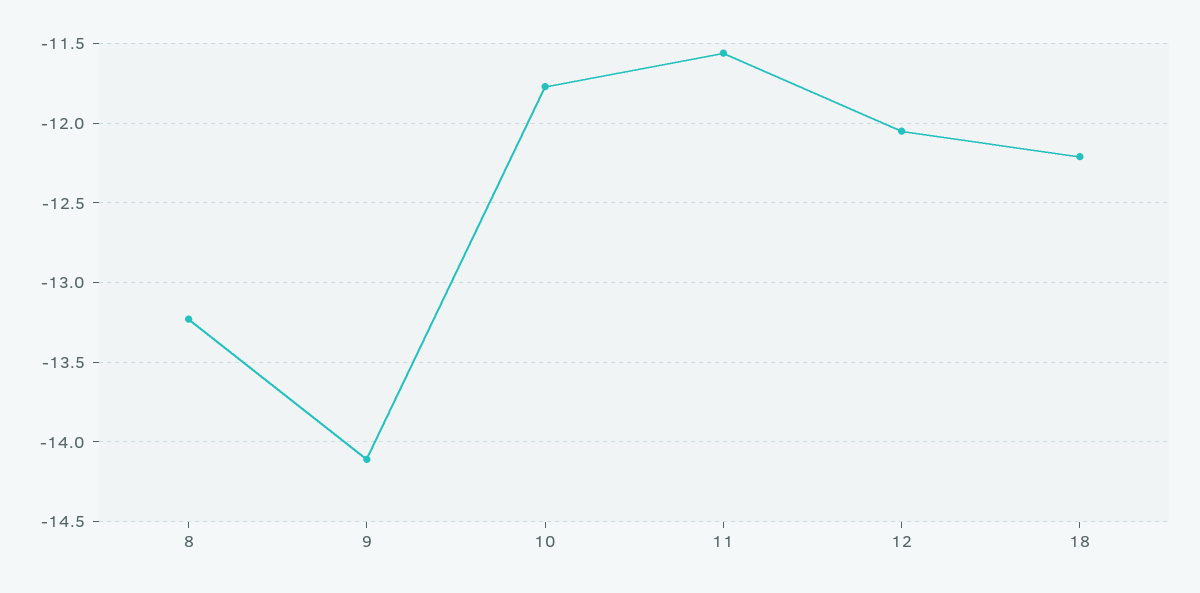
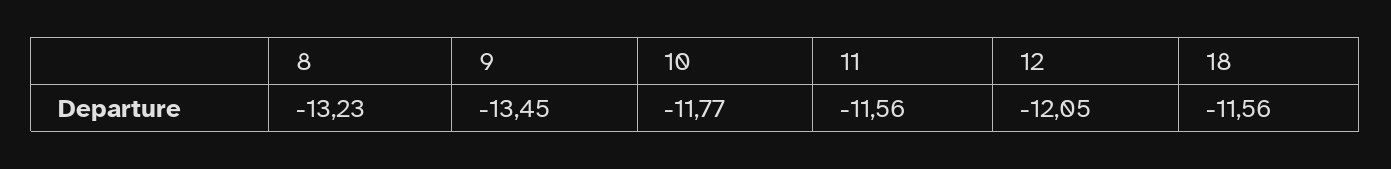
9: -14.1 -> -13.45
18: -12.2 -> -11.56

